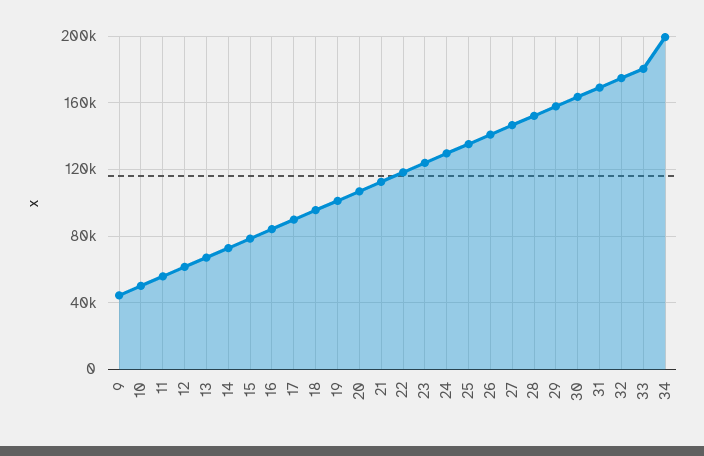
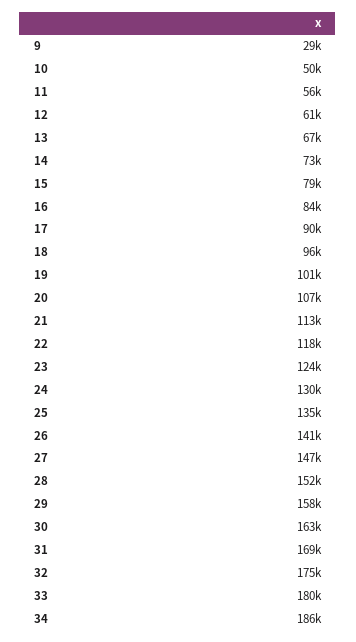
9: 45000 -> 29000
34: 200000 -> 186000

